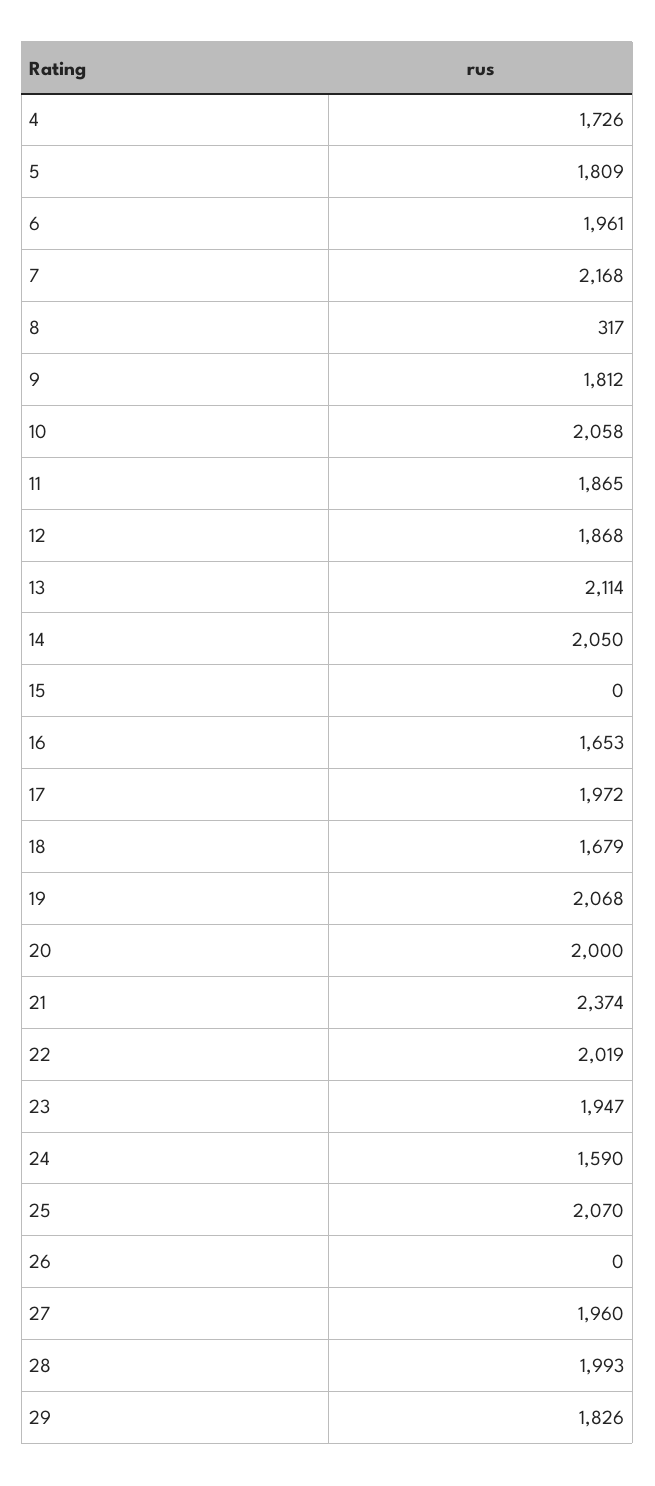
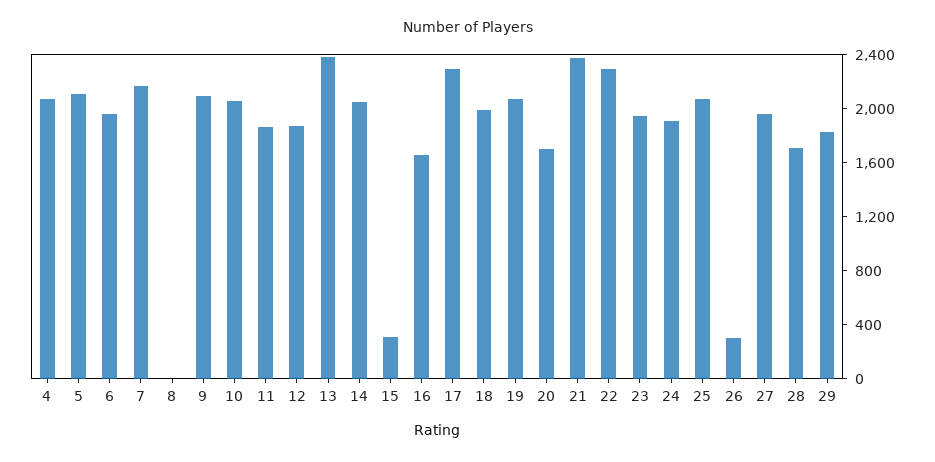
4: 1726 -> 2100
5: 1809 -> 2100
8: 317 -> 0
9: 1812 -> 2100
13: 2114 -> 2400
15: 0 -> 300
17: 1972 -> 2300
18: 1679 -> 2000
20: 2000 -> 1700
22: 2019 -> 2300
24: 1590 -> 1900
26: 0 -> 300
28: 1993 -> 1700

